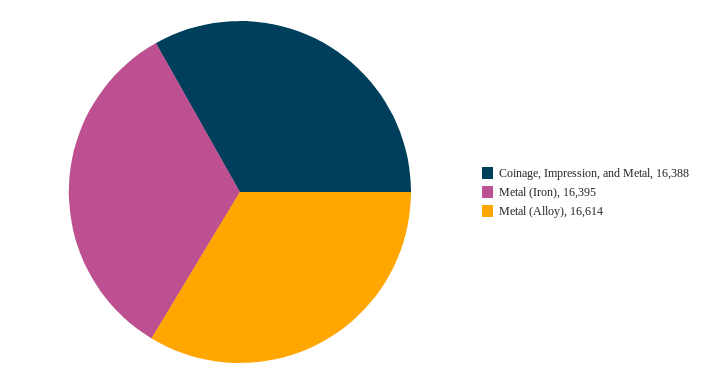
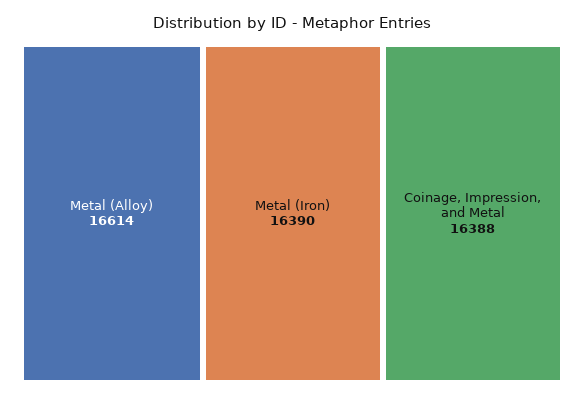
Metal (Iron): 16395 -> 16390

